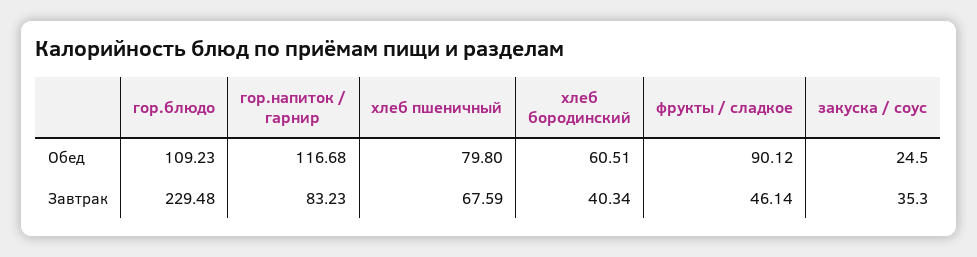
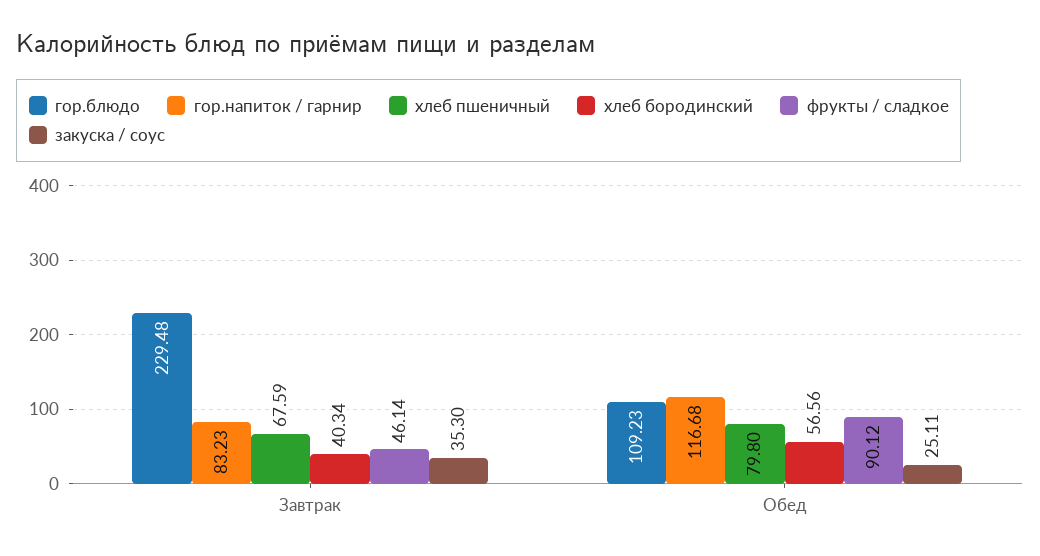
хлеб бородинский, Обед: 60.51 -> 56.56
закуска / соус, Обед: 24.5 -> 25.11

